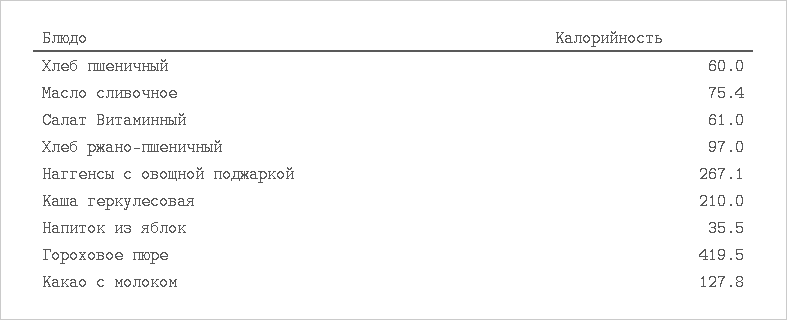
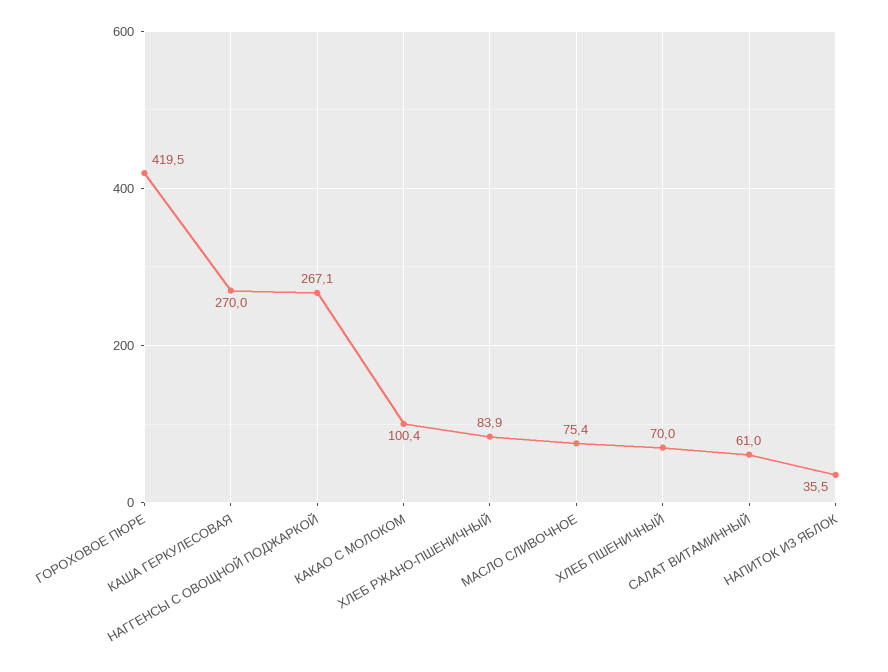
Хлеб пшеничный: 60 -> 70
Хлеб ржано-пшеничный: 97 -> 83.9
Каша геркулесовая: 210 -> 270
Какао с молоком: 127.8 -> 100.4

